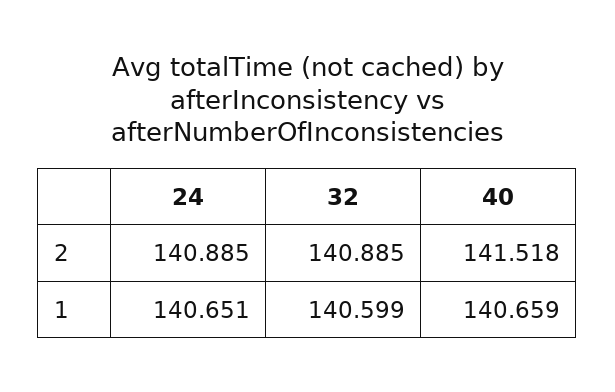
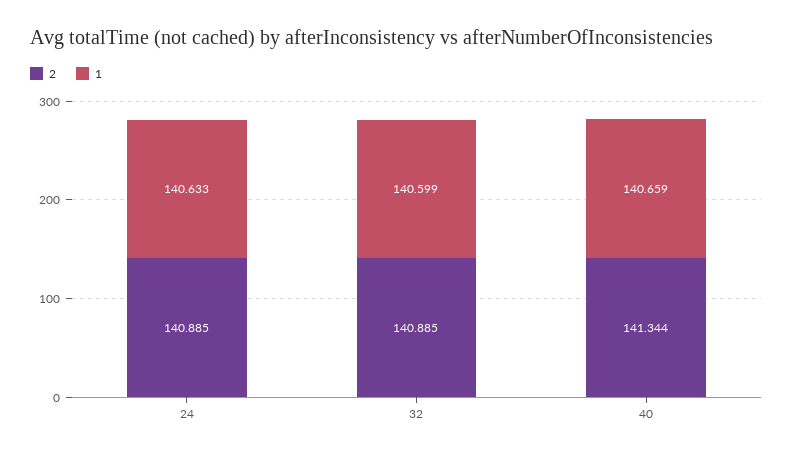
2, 40: 141.518 -> 141.344
1, 24: 140.651 -> 140.633

